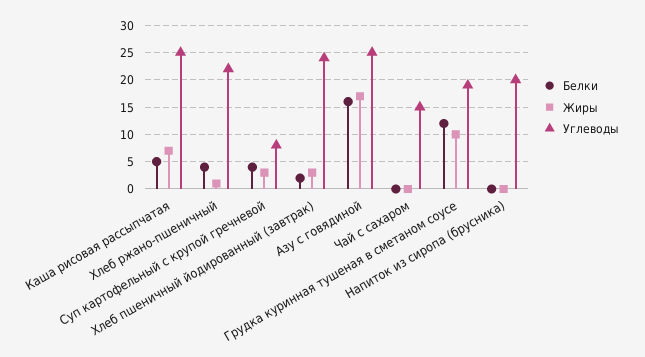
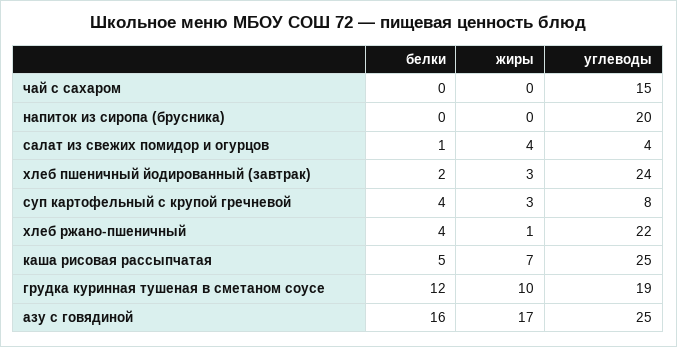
Белки, салат из свежих помидор и огурцов: none -> 1
Жиры, салат из свежих помидор и огурцов: none -> 4
Углеводы, салат из свежих помидор и огурцов: none -> 4

